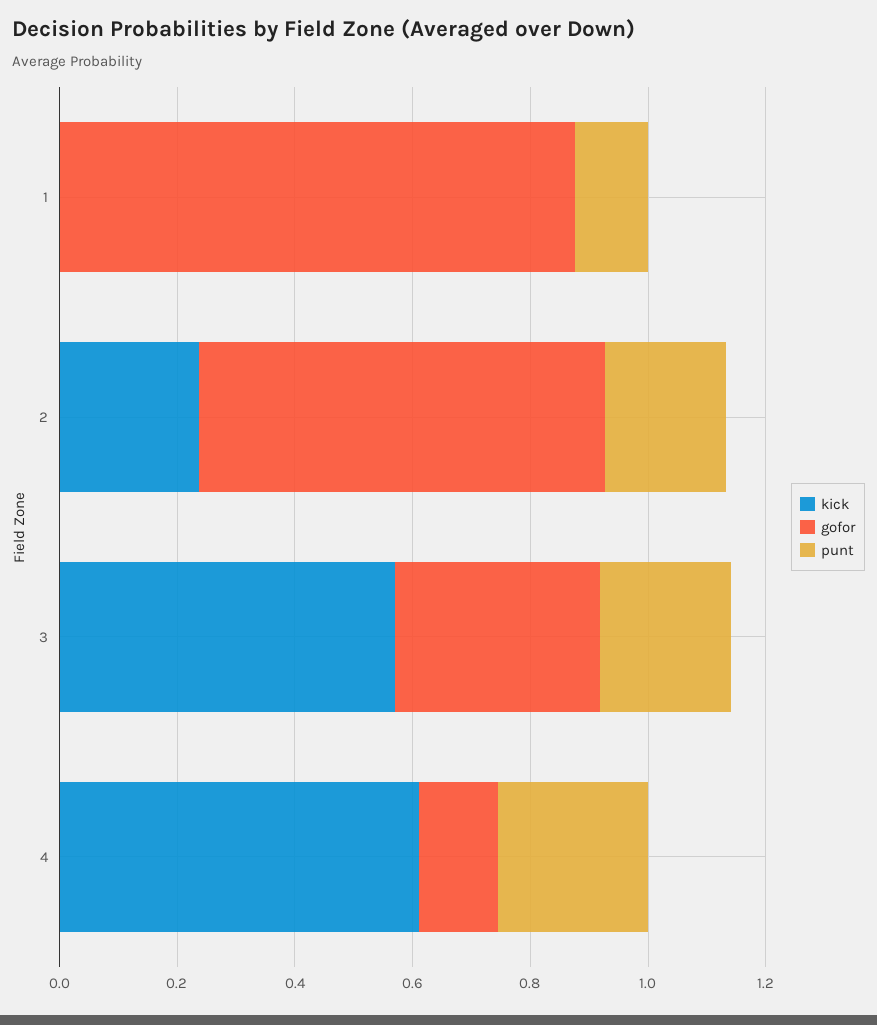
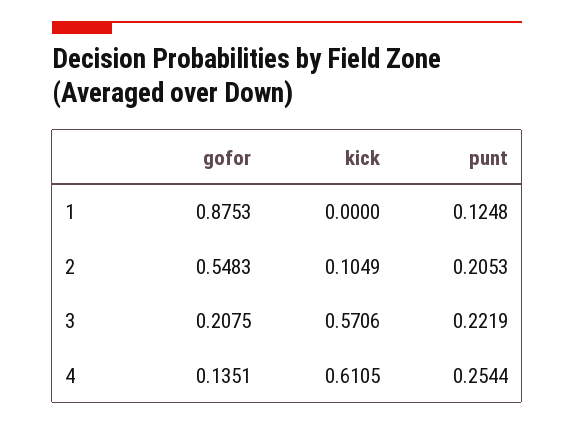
kick, 2: 0.25 -> 0.1049
gofor, 2: 0.7 -> 0.5483
gofor, 3: 0.35 -> 0.2075

